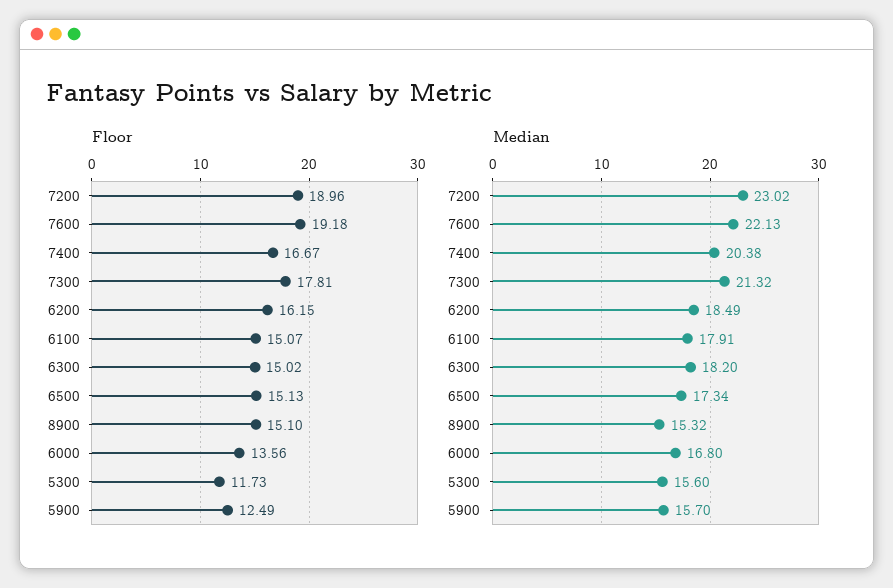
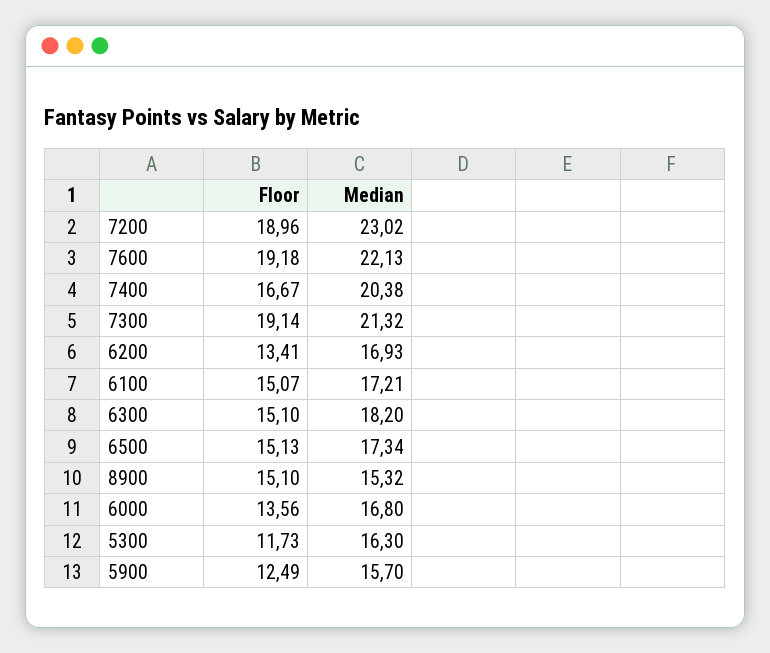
Floor, 7300: 17.81 -> 19.14
Floor, 6200: 16.15 -> 13.41
Floor, 6300: 15.02 -> 15.1
Median, 6200: 18.49 -> 16.93
Median, 6100: 17.91 -> 17.21
Median, 5300: 15.6 -> 16.3

